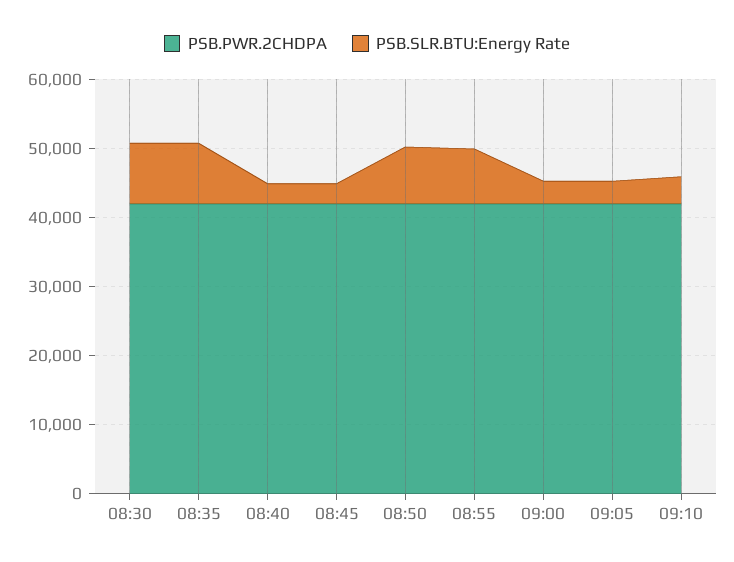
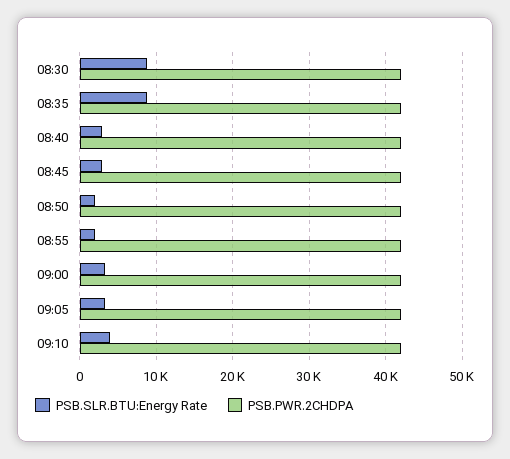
PSB.SLR.BTU:Energy Rate, 08:50: 8000 -> 2000
PSB.SLR.BTU:Energy Rate, 08:55: 8000 -> 2000

